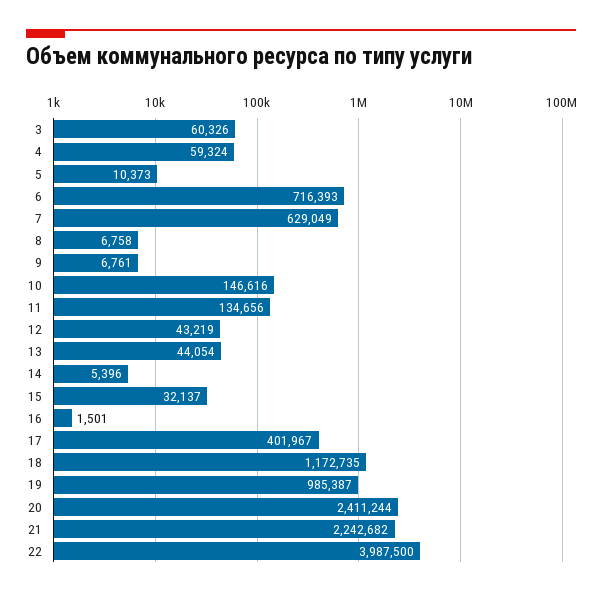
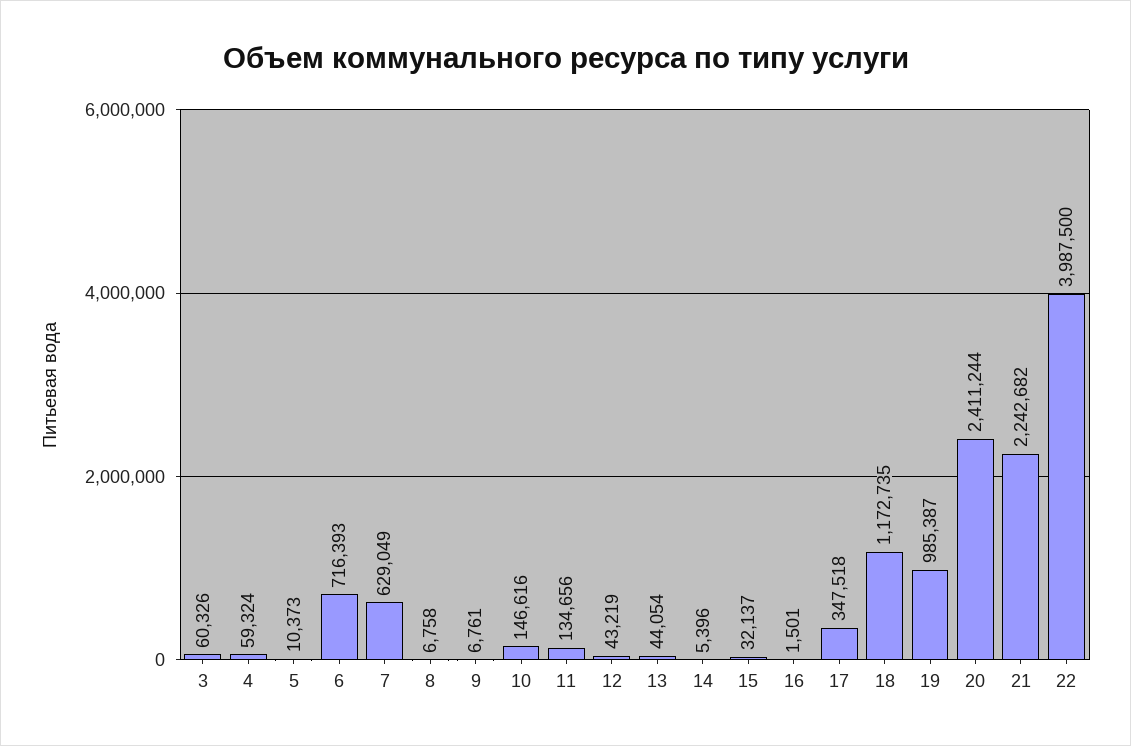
17: 401967 -> 347518

